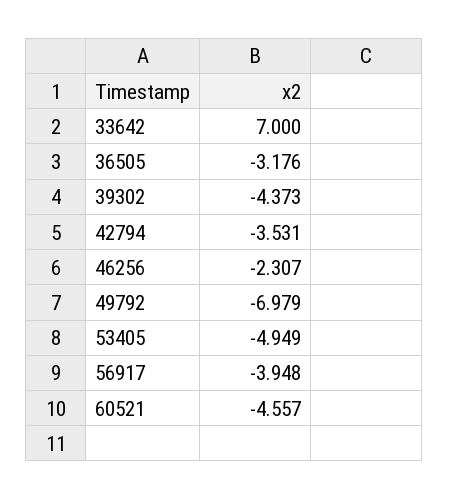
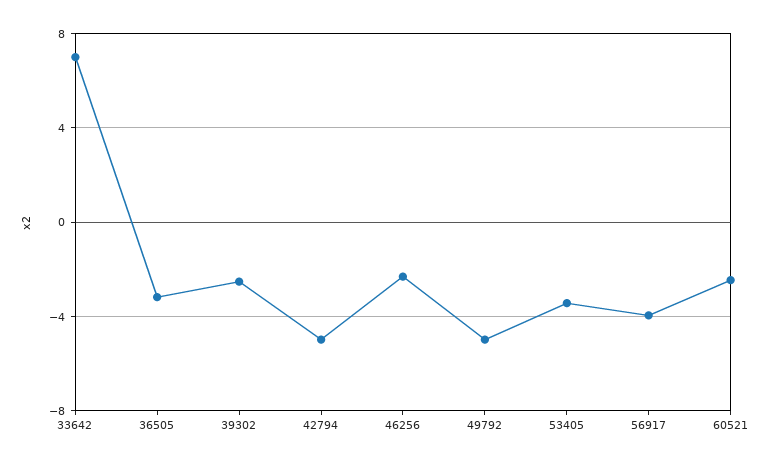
39302: -4.373 -> -2.5
42794: -3.531 -> -5
49792: -6.979 -> -5
53405: -4.949 -> -3.5
60521: -4.557 -> -2.5

